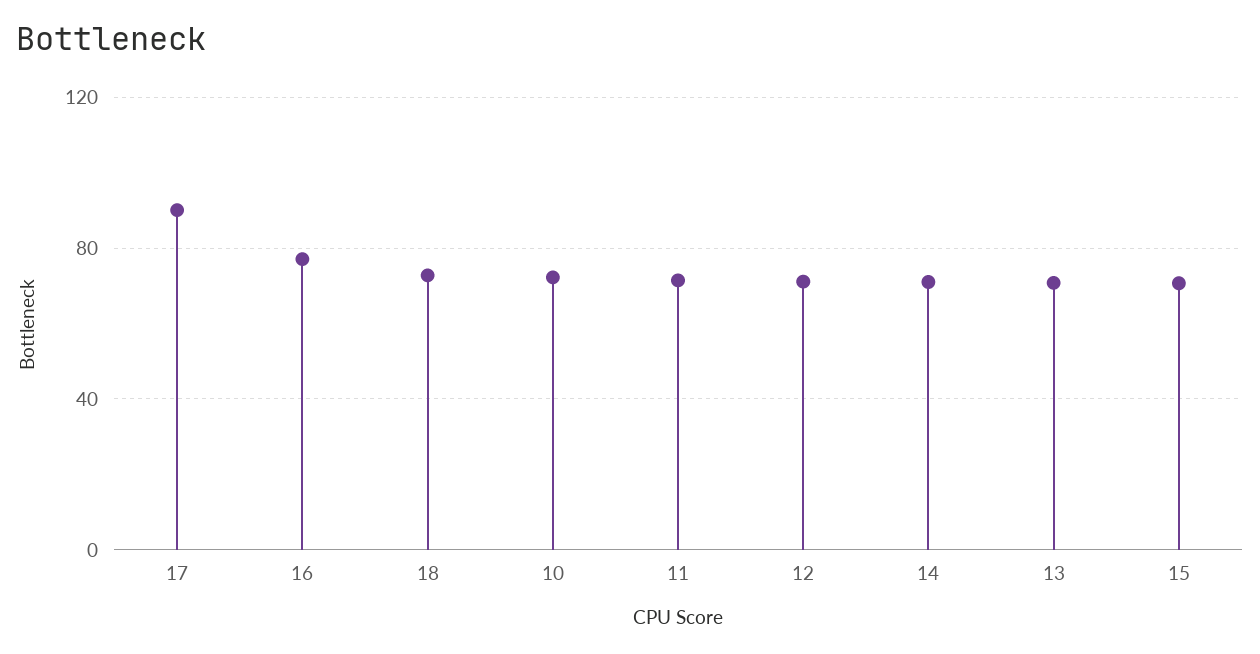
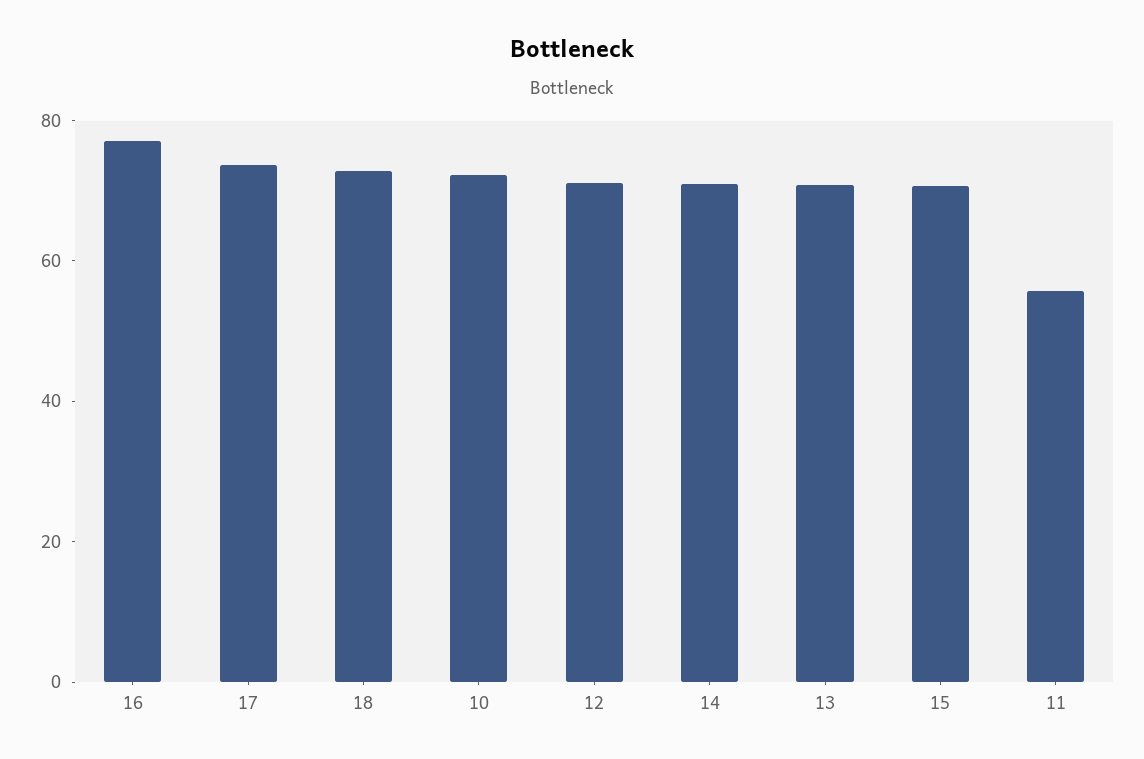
17: 90 -> 75
11: 70 -> 55

